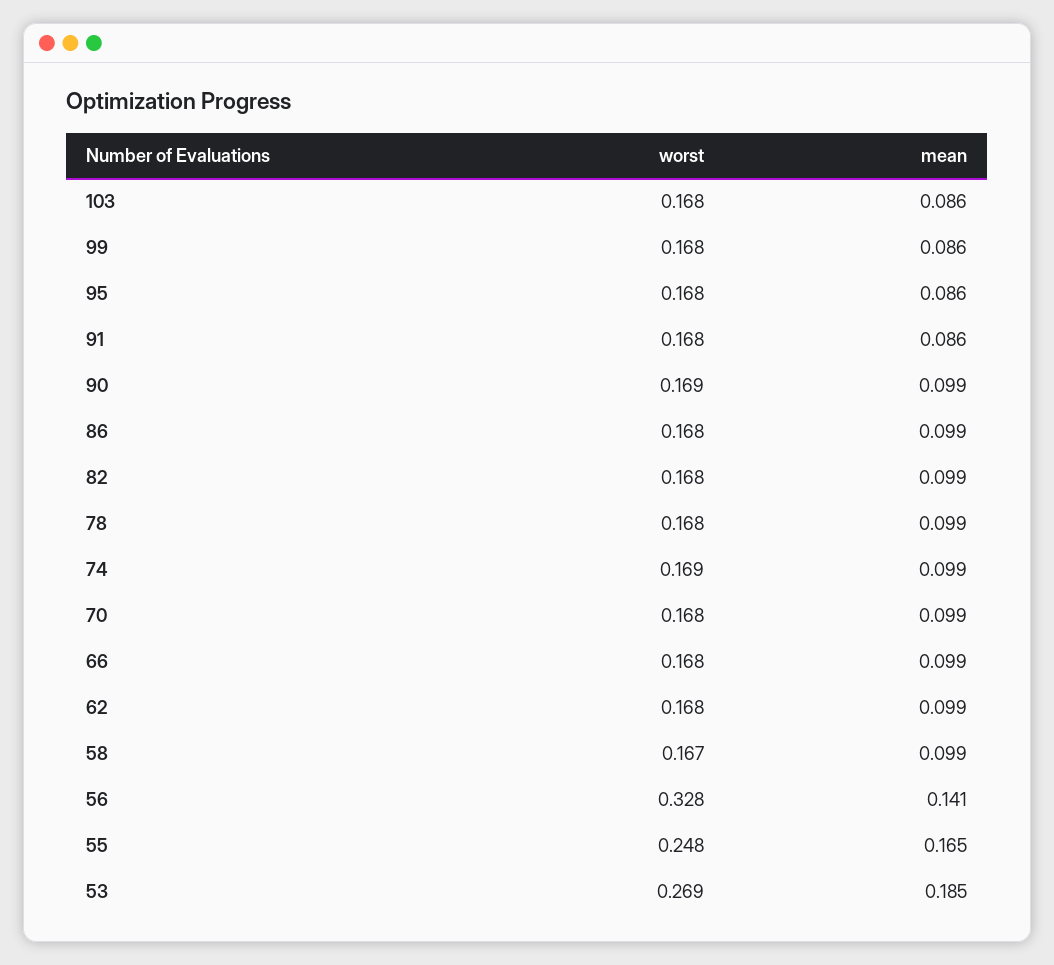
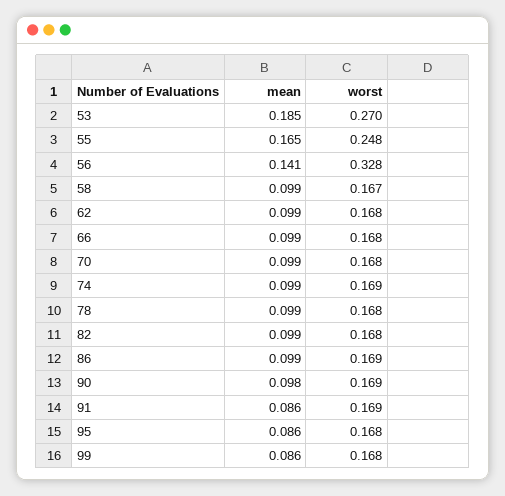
worst, 103: 0.168 -> none
mean, 103: 0.086 -> none
worst, 91: 0.168 -> 0.169
mean, 90: 0.099 -> 0.098
worst, 86: 0.168 -> 0.169
worst, 53: 0.269 -> 0.27

